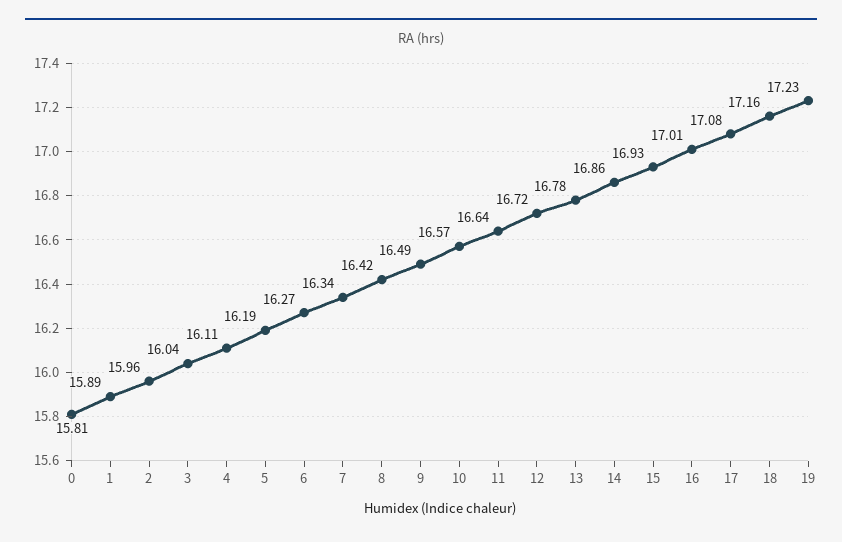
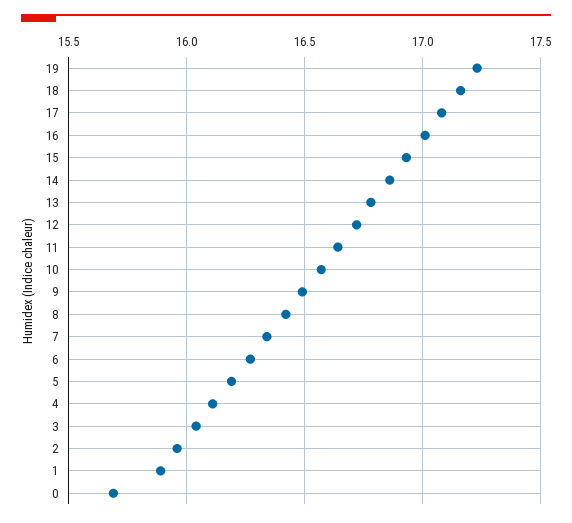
0: 15.81 -> 15.7

